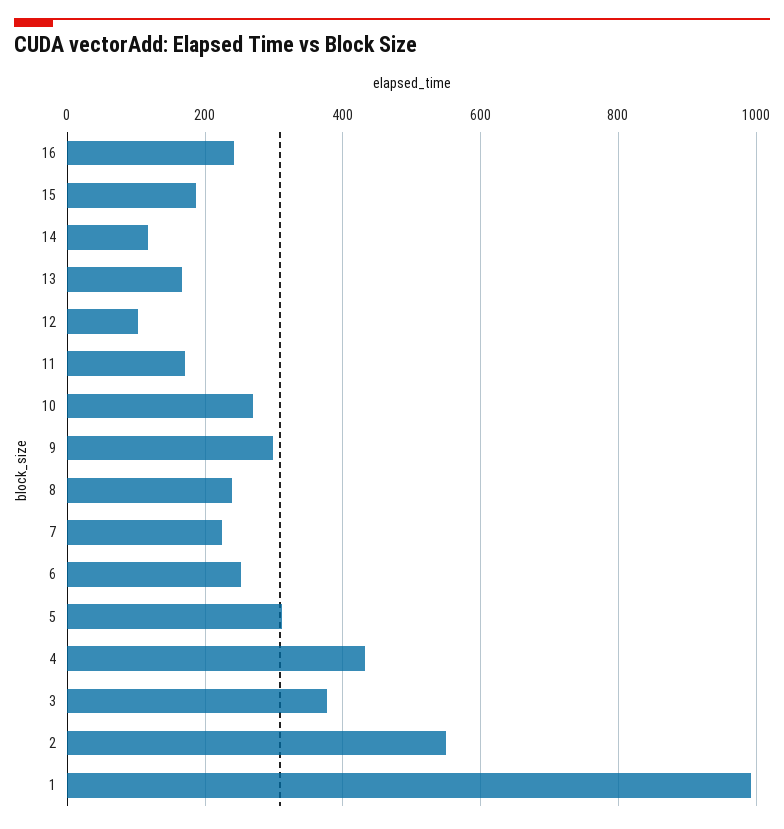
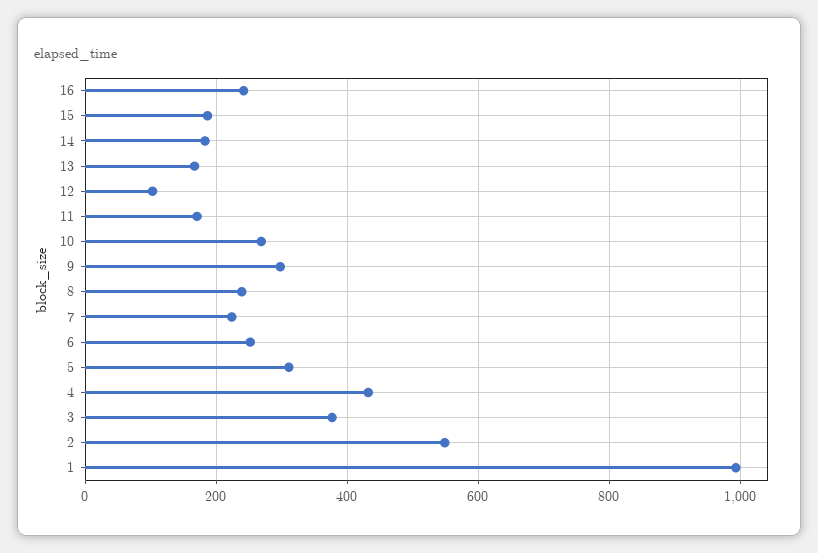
14: 120 -> 180

